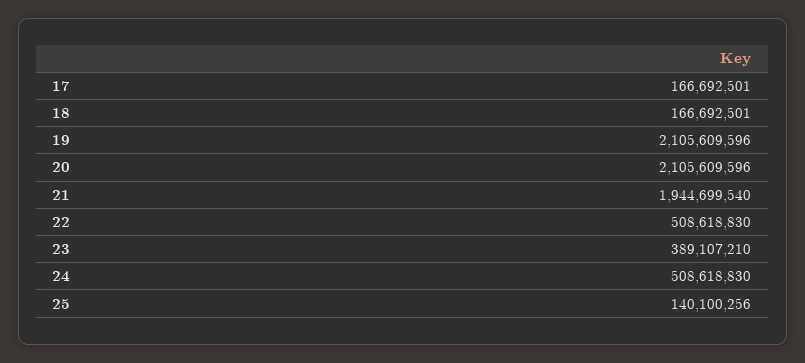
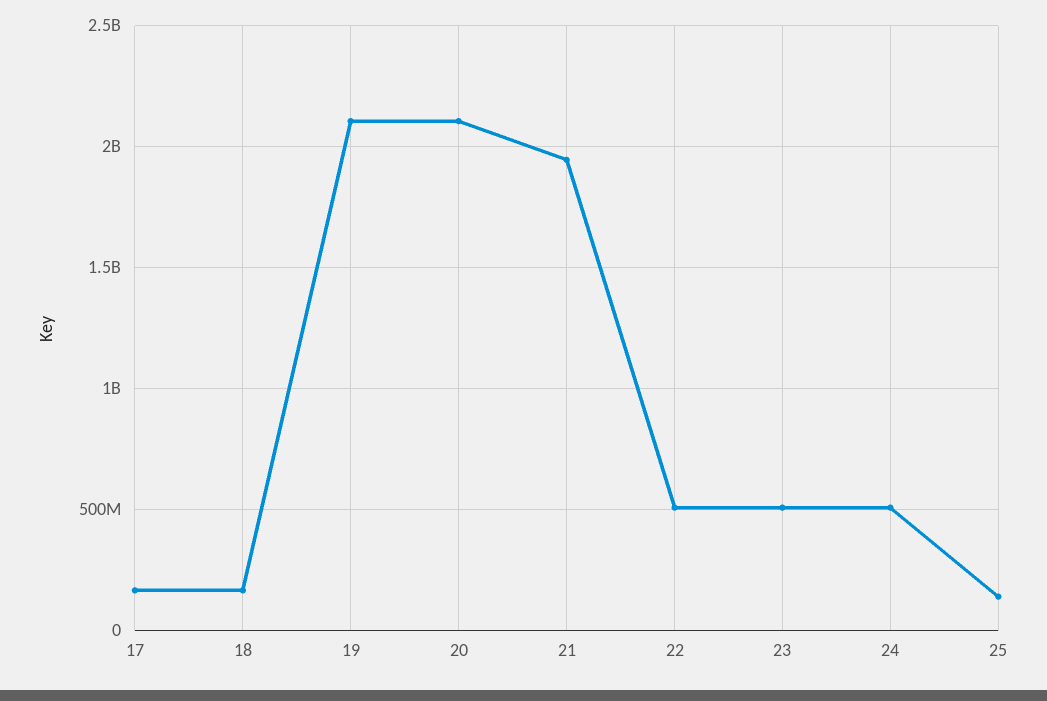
23: 389107210 -> 500000000

